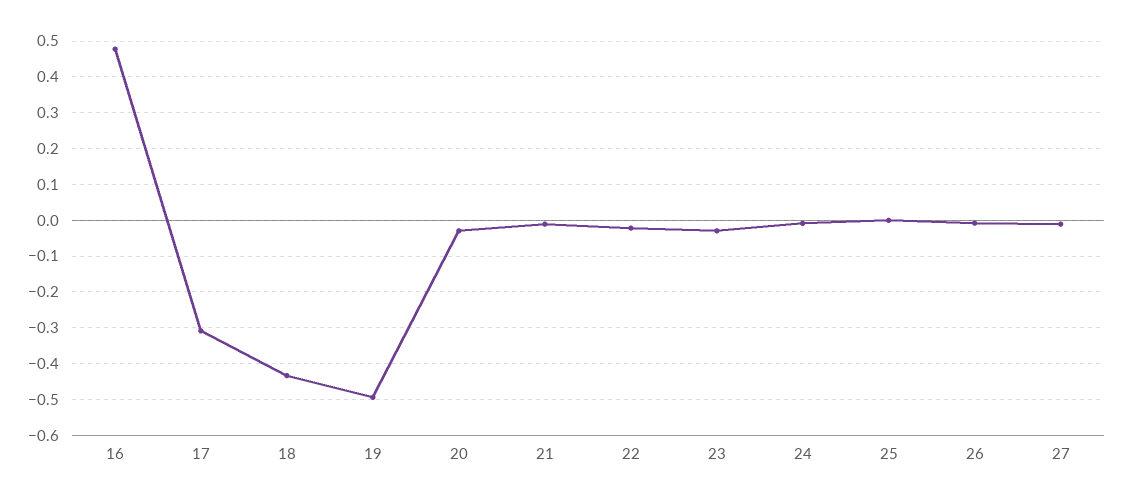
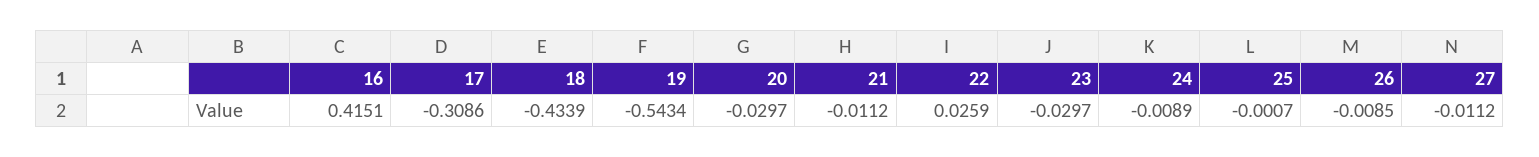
16: 0.48 -> 0.4151
19: -0.5 -> -0.5434
22: -0.02 -> 0.0259

